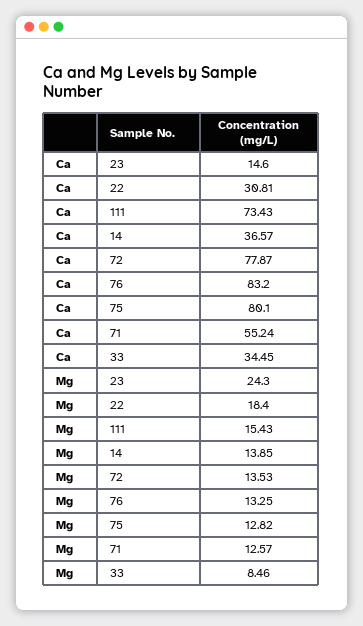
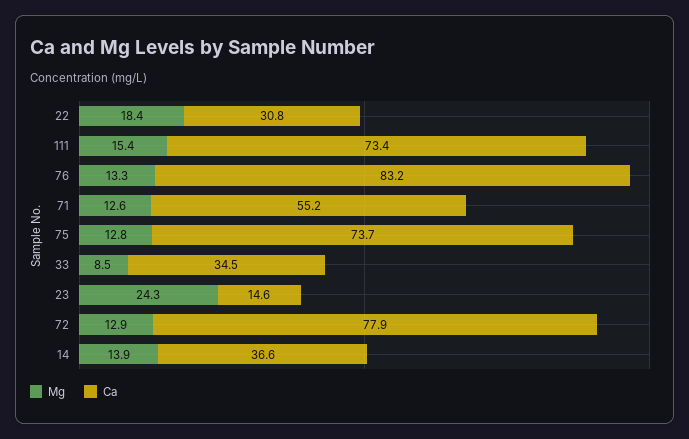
Ca, 75: 80.1 -> 73.7
Mg, 72: 13.53 -> 12.9

